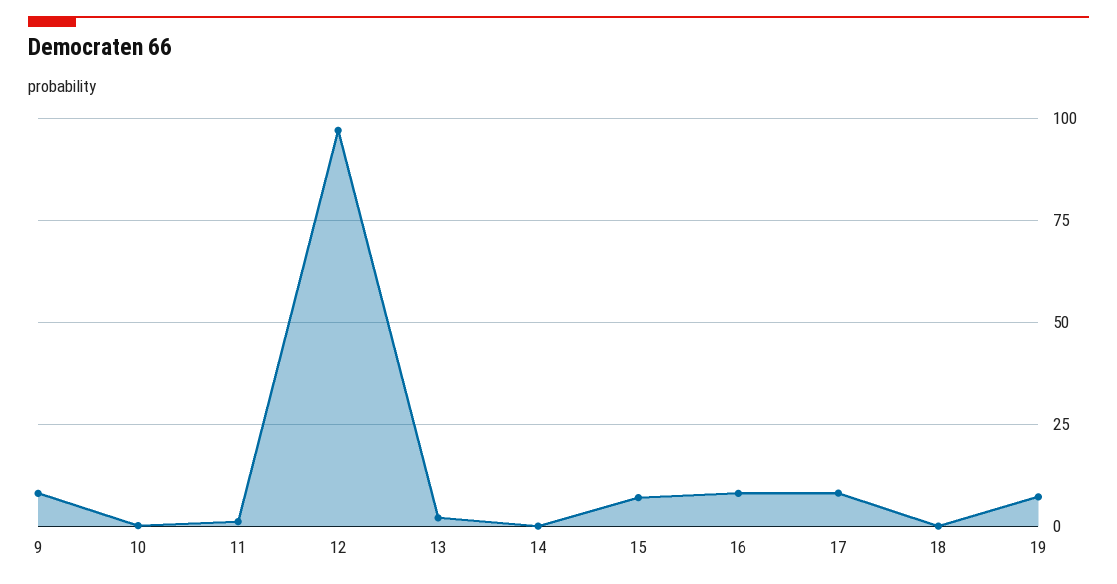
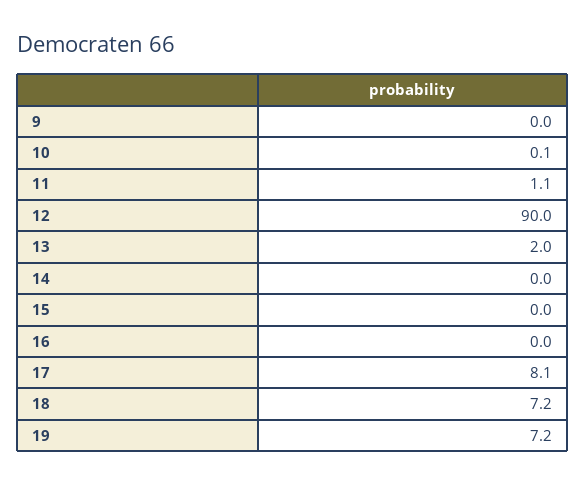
9: 7.5 -> 0
12: 97.5 -> 90
15: 7.5 -> 0
16: 7.5 -> 0
18: 0 -> 7.2

